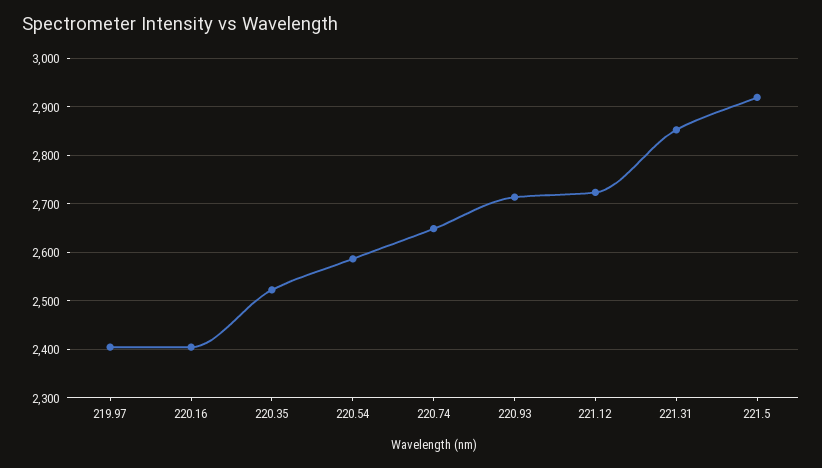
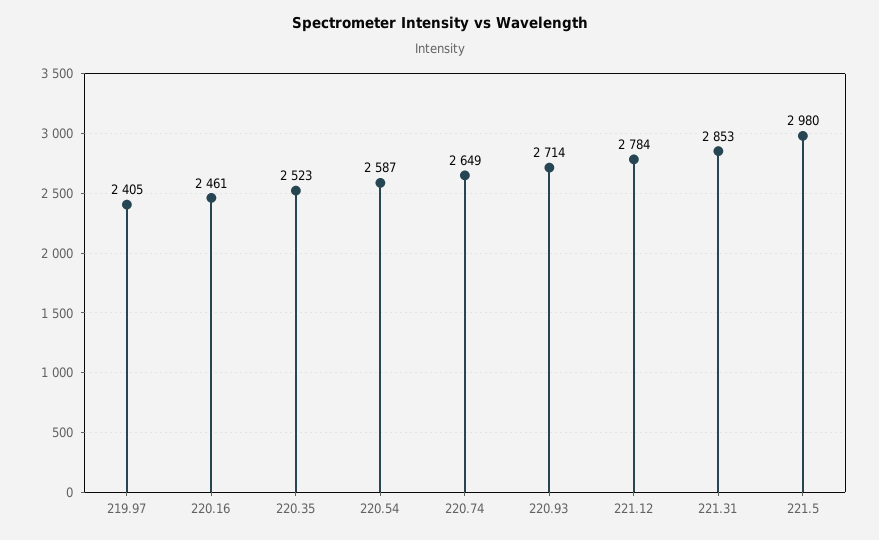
220.16: 2400 -> 2461
221.12: 2720 -> 2784
221.5: 2920 -> 2980

